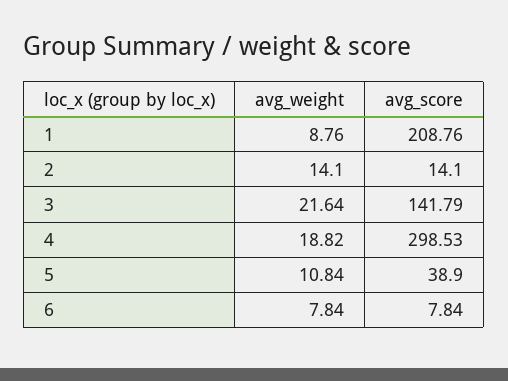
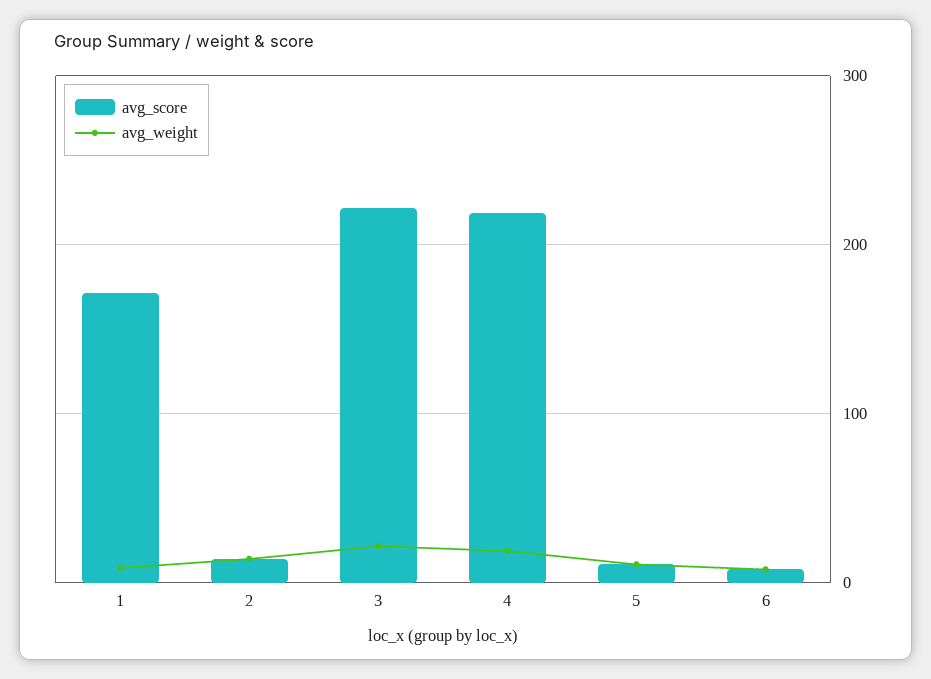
avg_score, 1: 208.76 -> 170
avg_score, 3: 141.79 -> 220
avg_score, 4: 298.53 -> 220
avg_score, 5: 38.9 -> 10

